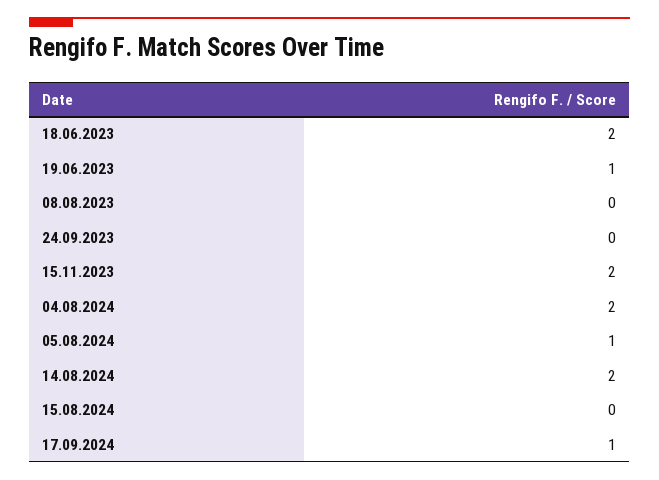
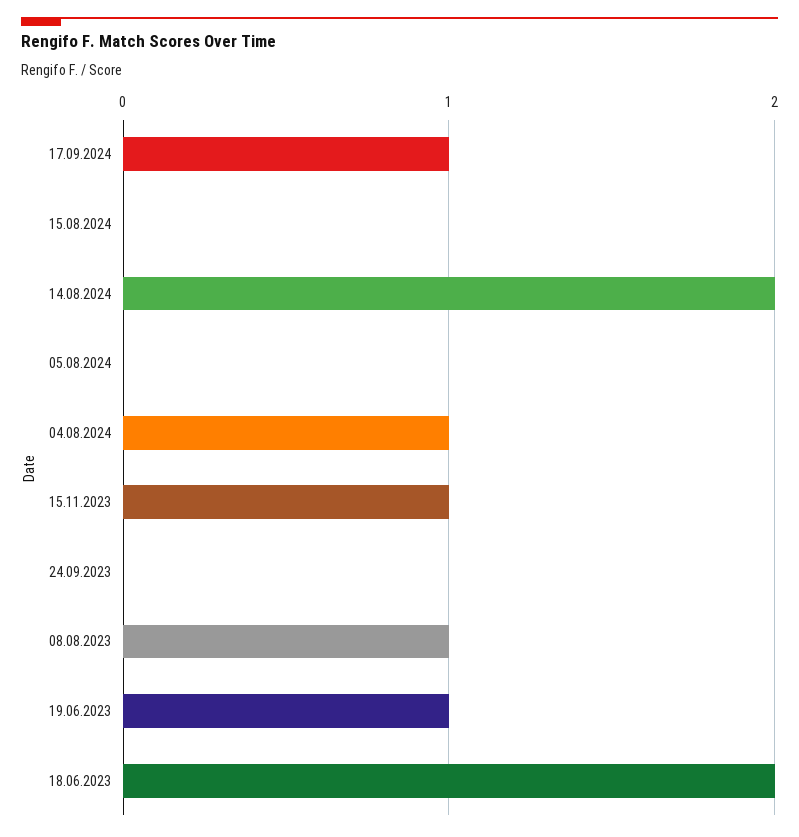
08.08.2023: 0 -> 1
15.11.2023: 2 -> 1
04.08.2024: 2 -> 1
05.08.2024: 1 -> 0

